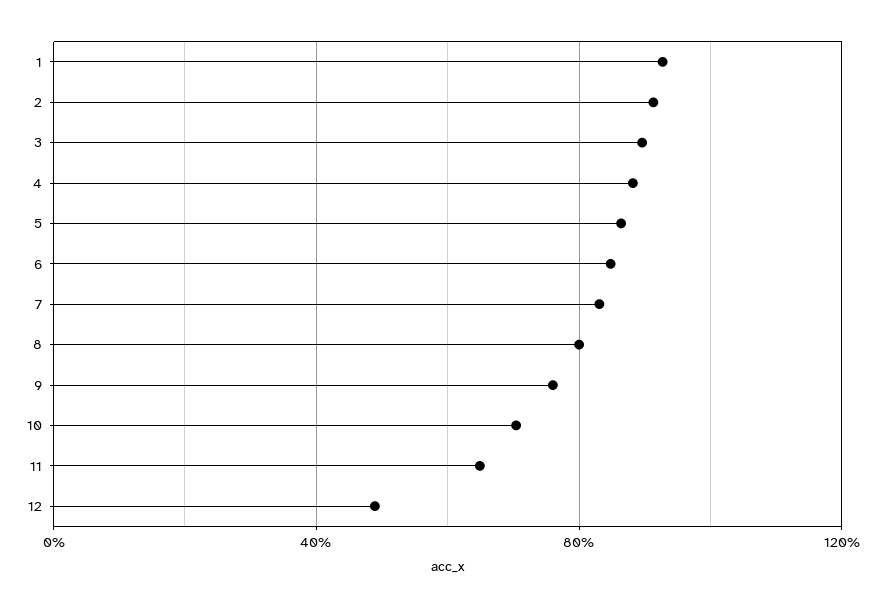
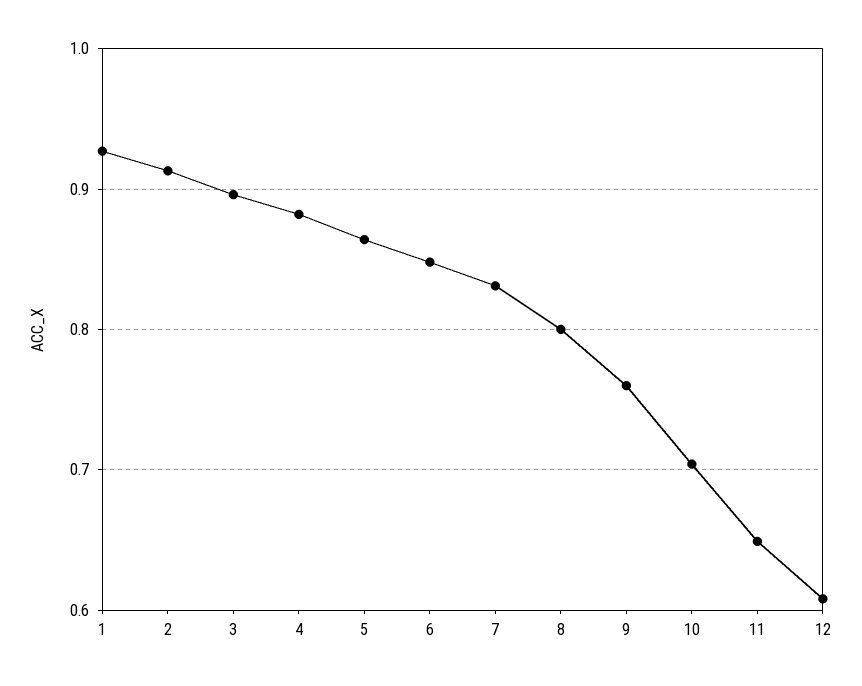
12: 0.5 -> 0.61

